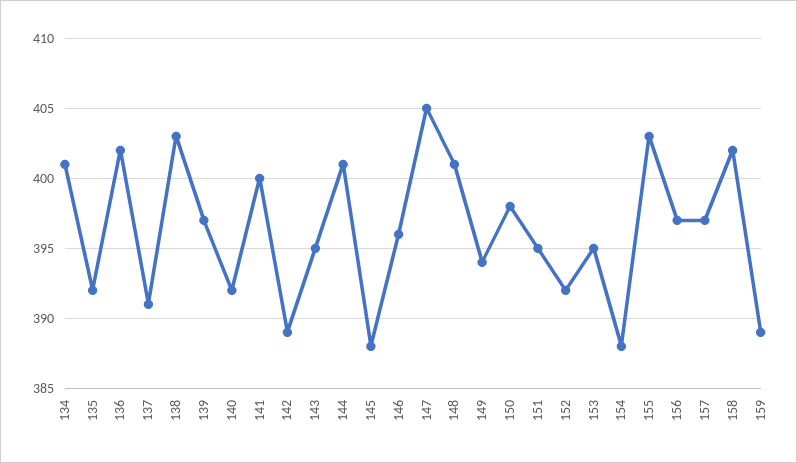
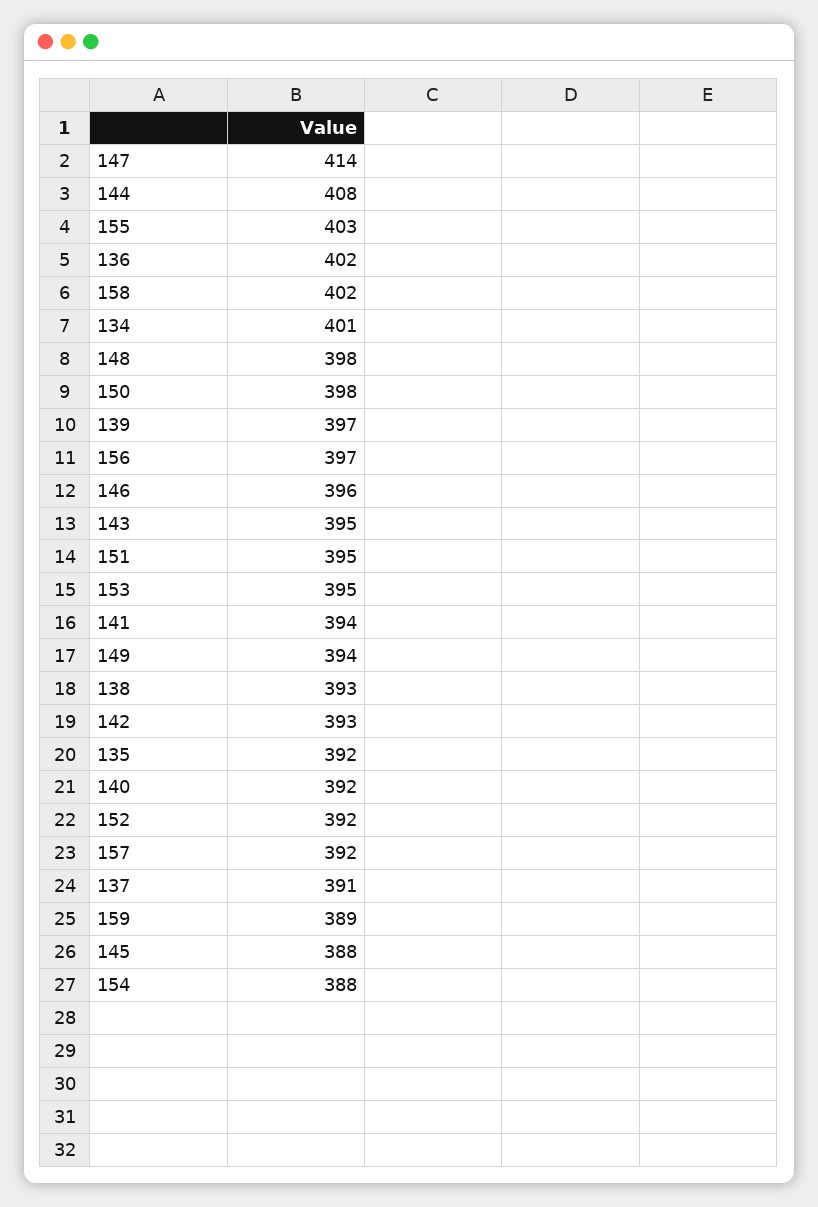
138: 403 -> 393
141: 400 -> 394
142: 389 -> 393
144: 401 -> 408
147: 405 -> 414
148: 401 -> 398
157: 397 -> 392

